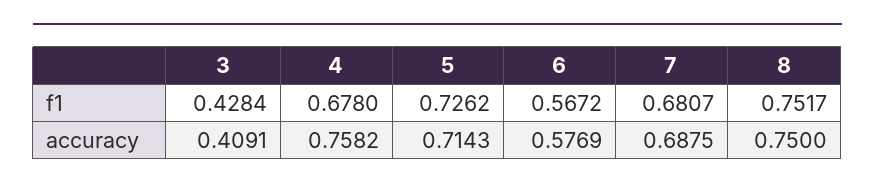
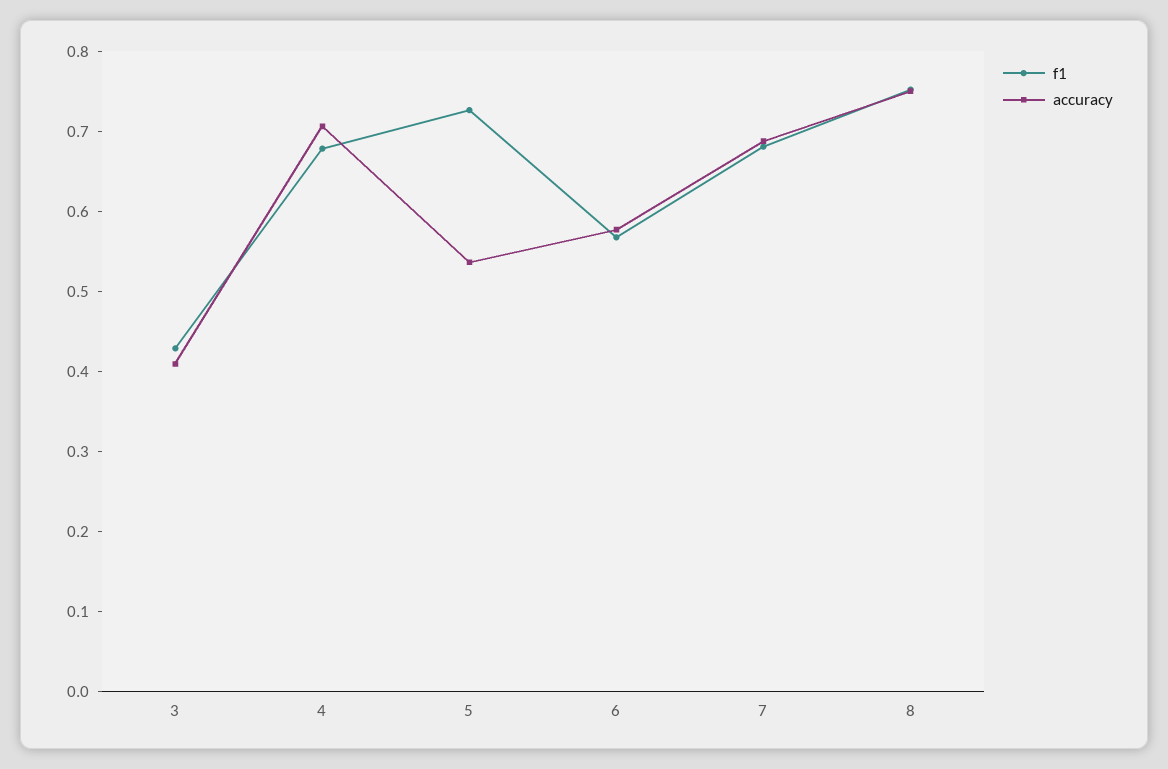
accuracy, 4: 0.7582 -> 0.7
accuracy, 5: 0.7143 -> 0.54

